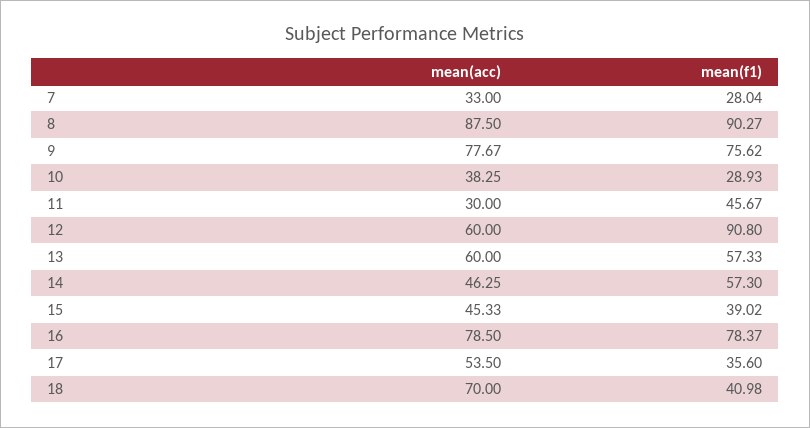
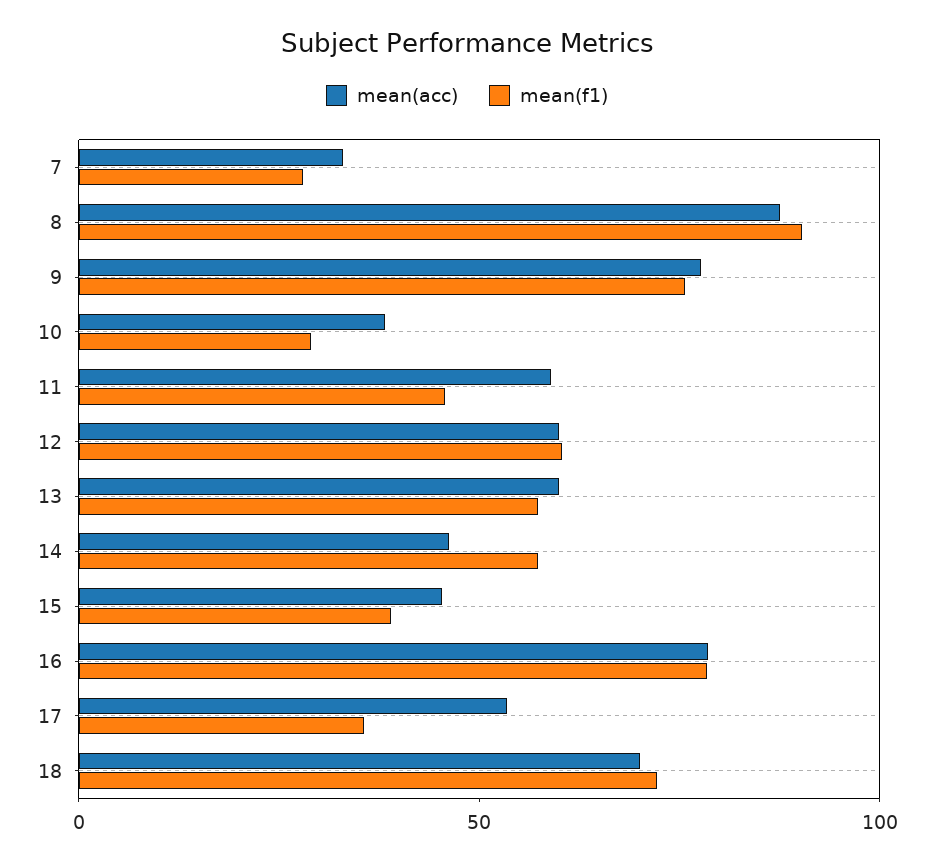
mean(acc), 11: 30 -> 60
mean(f1), 12: 90.8 -> 60
mean(f1), 18: 40.98 -> 70

